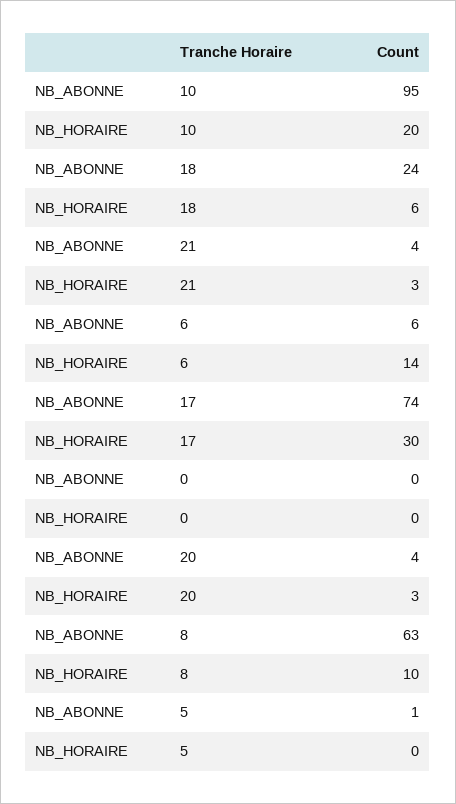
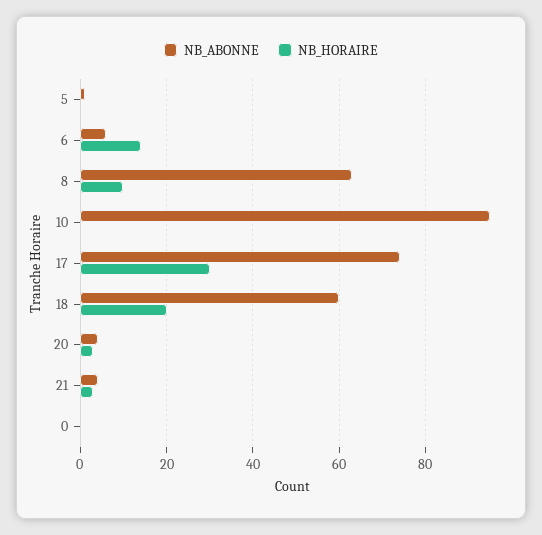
NB_HORAIRE, 10: 20 -> 0
NB_ABONNE, 18: 24 -> 60
NB_HORAIRE, 18: 6 -> 20

